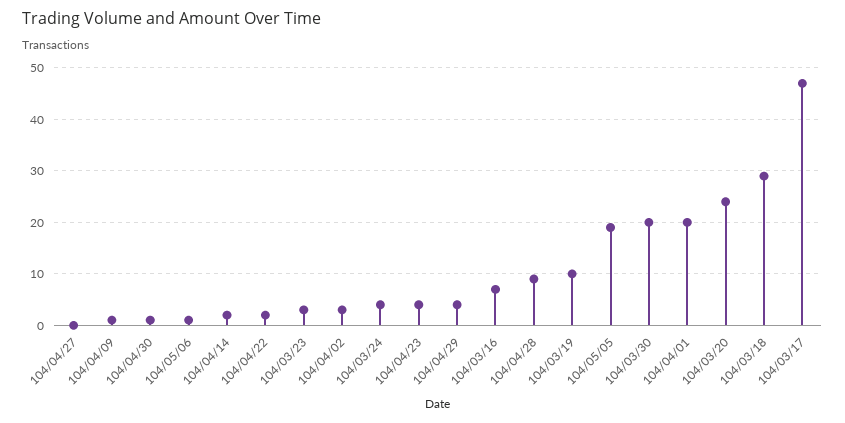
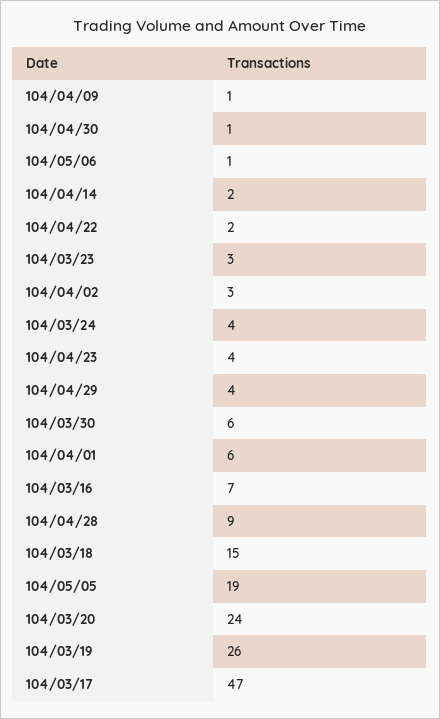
104/04/27: 0 -> none
104/03/19: 10 -> 26
104/03/30: 20 -> 6
104/04/01: 20 -> 6
104/03/18: 30 -> 15

